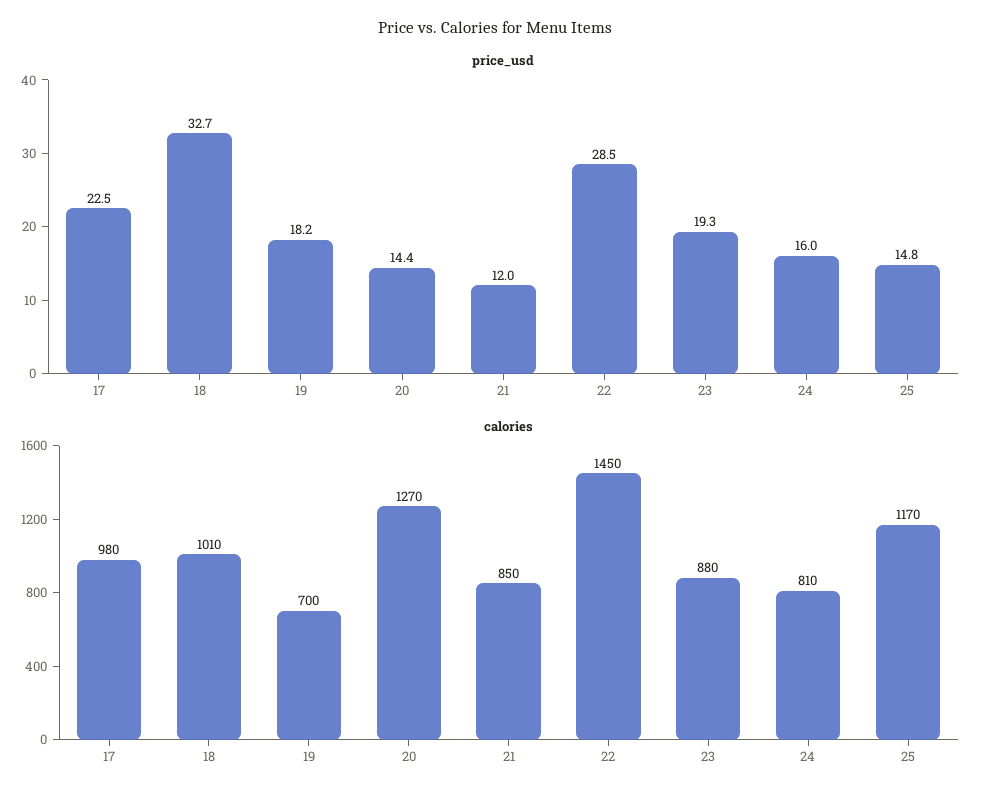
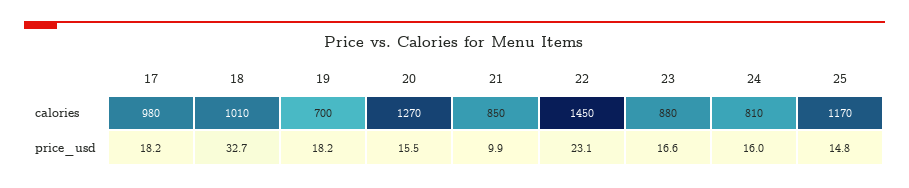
price_usd, 17: 22.5 -> 18.2
price_usd, 20: 14.4 -> 15.5
price_usd, 21: 12 -> 9.9
price_usd, 22: 28.5 -> 23.1
price_usd, 23: 19.3 -> 16.6

